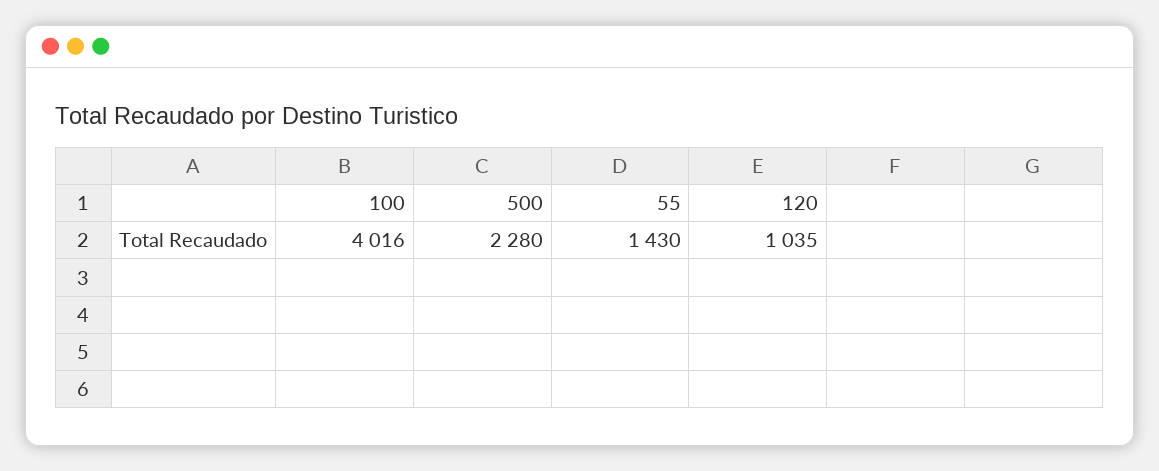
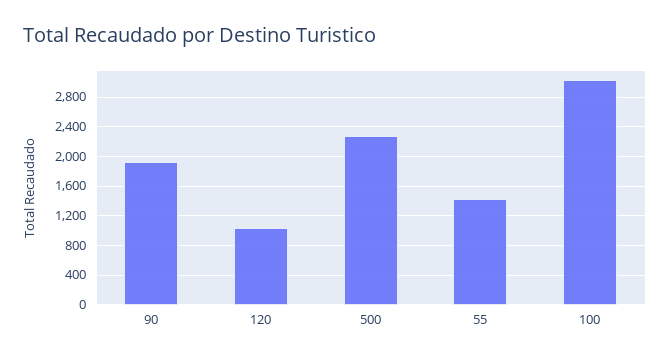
100: 4016 -> 3000
90: none -> 1900

